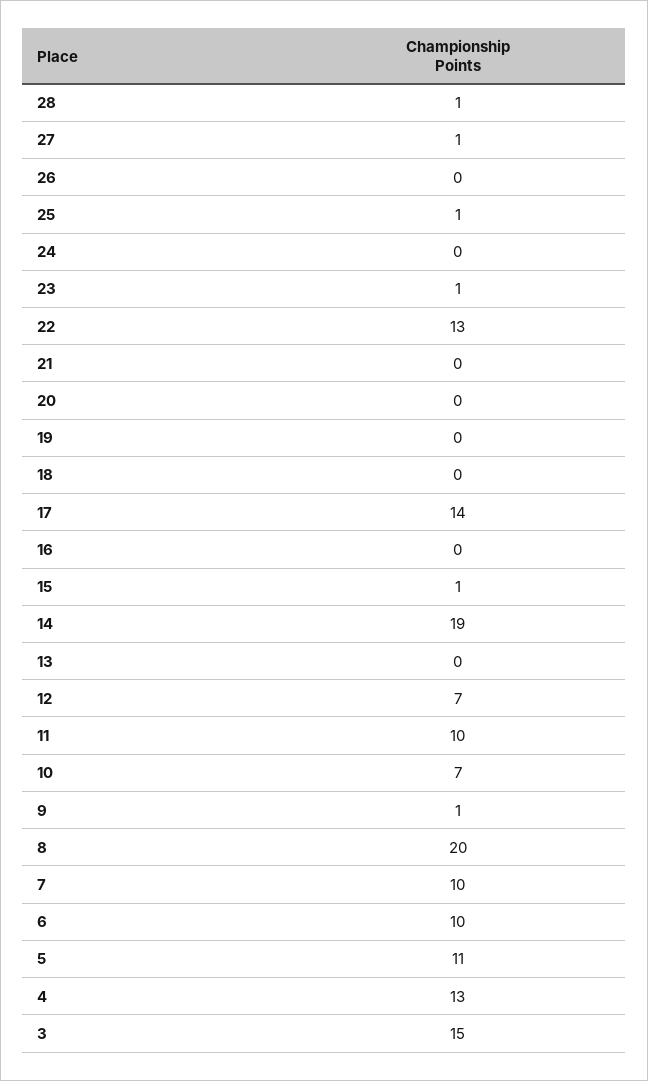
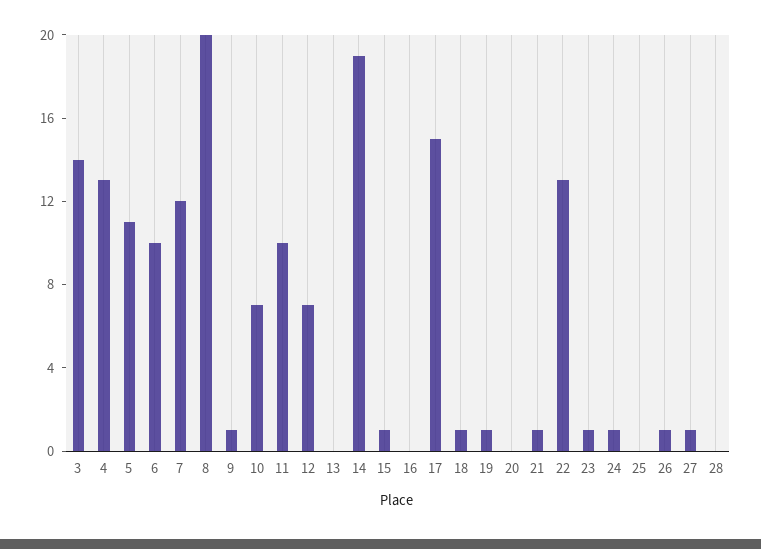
28: 1 -> 0
26: 0 -> 1
25: 1 -> 0
24: 0 -> 1
21: 0 -> 1
19: 0 -> 1
18: 0 -> 1
17: 14 -> 15
7: 10 -> 12
3: 15 -> 14

